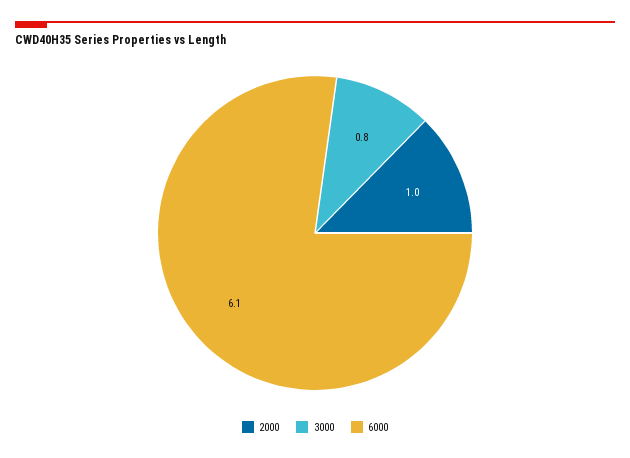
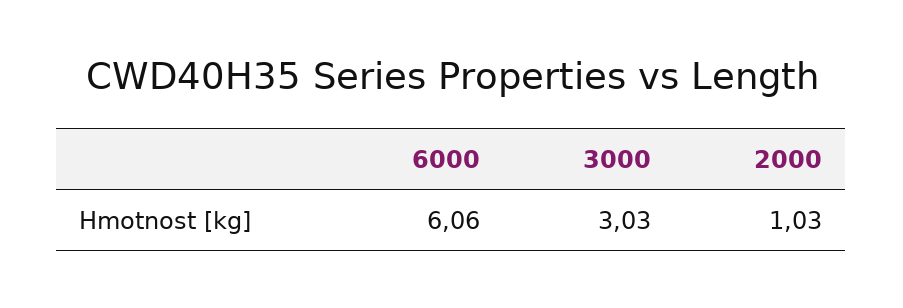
3000: 0.8 -> 3.03

